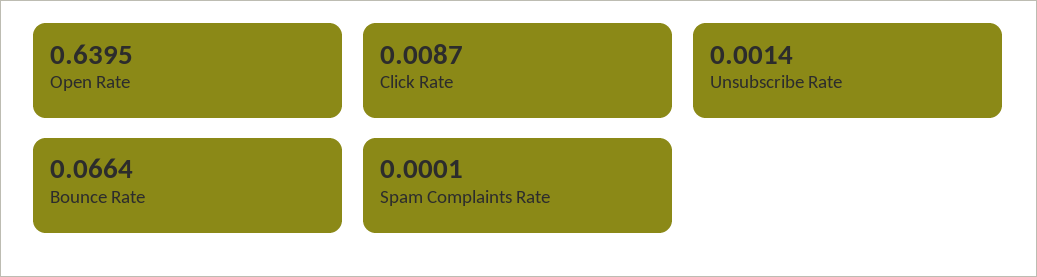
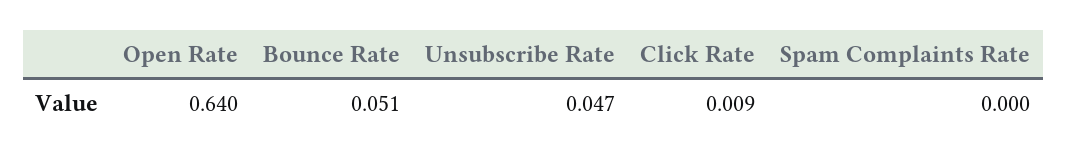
Unsubscribe Rate: 0.0014 -> 0.047
Bounce Rate: 0.0664 -> 0.051

